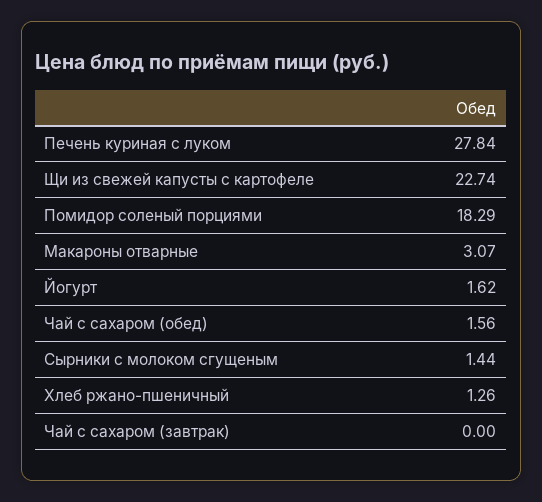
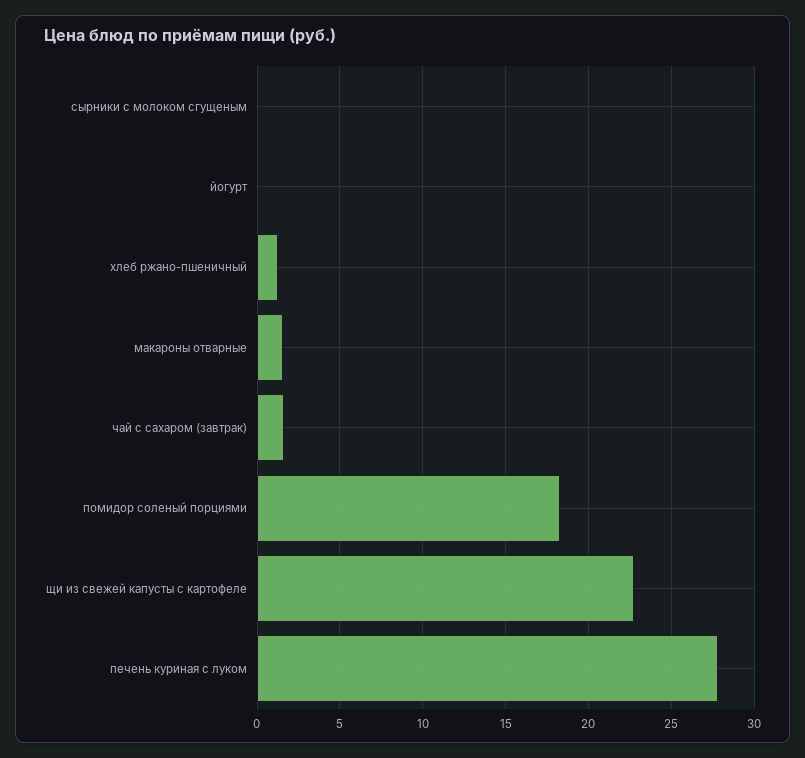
Макароны отварные: 3.07 -> 1.5
Йогурт: 1.62 -> 0
Чай с сахаром (обед): 1.56 -> none
Сырники с молоком сгущеным: 1.44 -> 0
Чай с сахаром (завтрак): 0 -> 1.5

